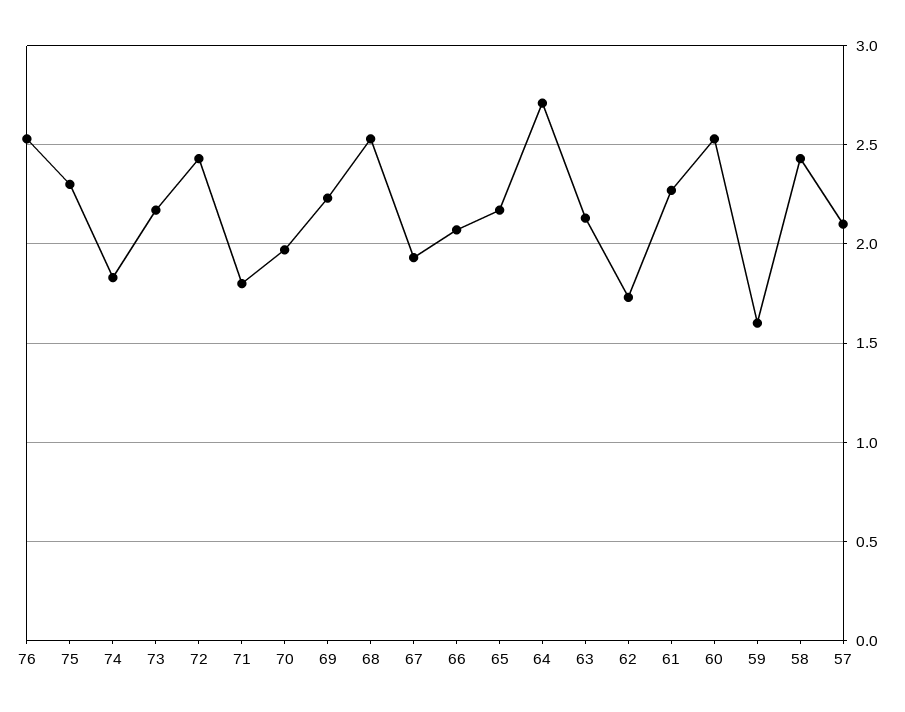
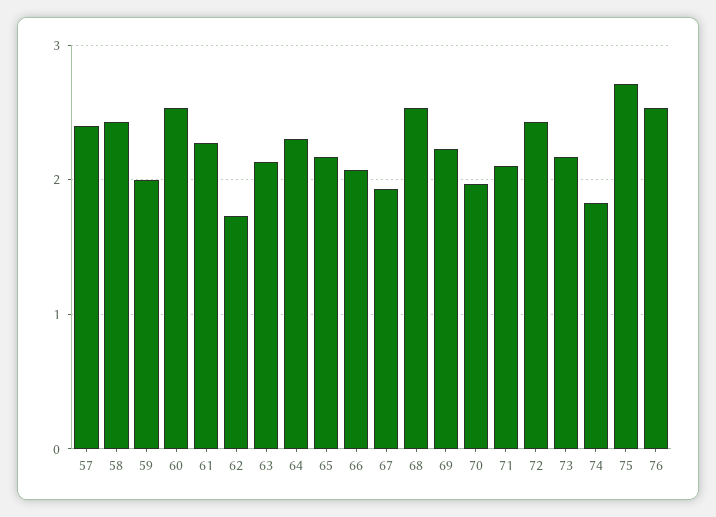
75: 2.3 -> 2.7
71: 1.8 -> 2.1
64: 2.7 -> 2.3
59: 1.6 -> 2
57: 2.1 -> 2.4

